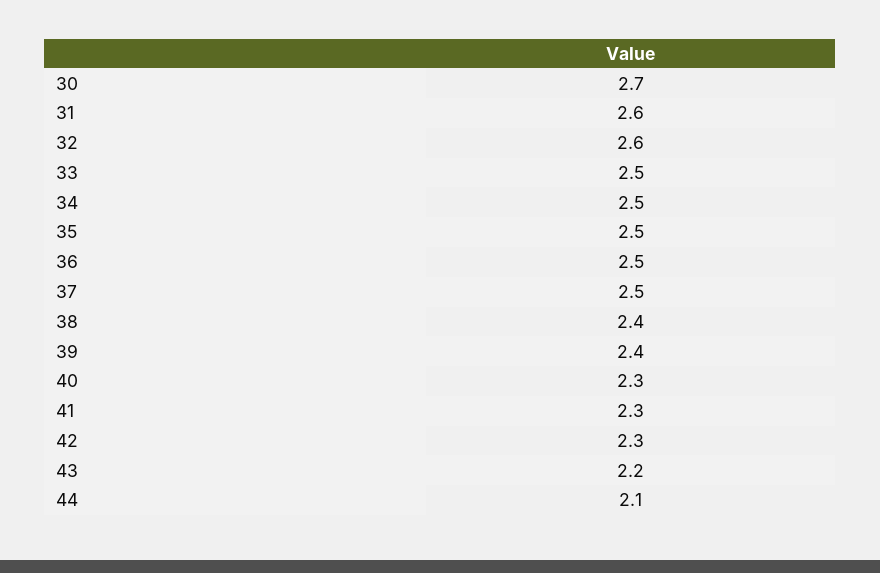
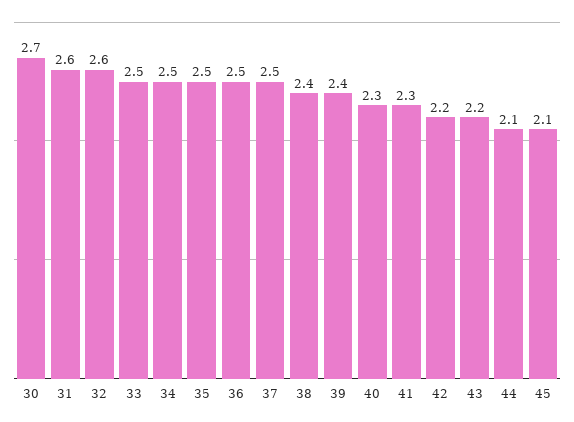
42: 2.3 -> 2.2
45: none -> 2.1

